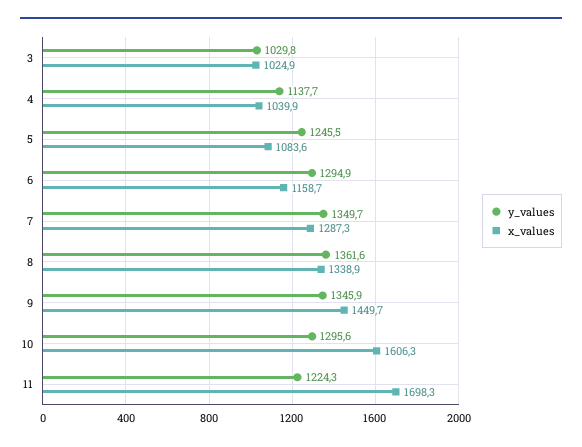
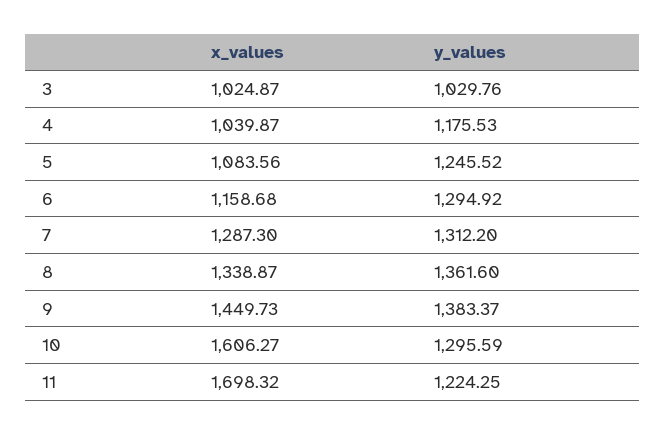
y_values, 4: 1137.7 -> 1175.53
y_values, 7: 1349.7 -> 1312.2
y_values, 9: 1345.9 -> 1383.37

